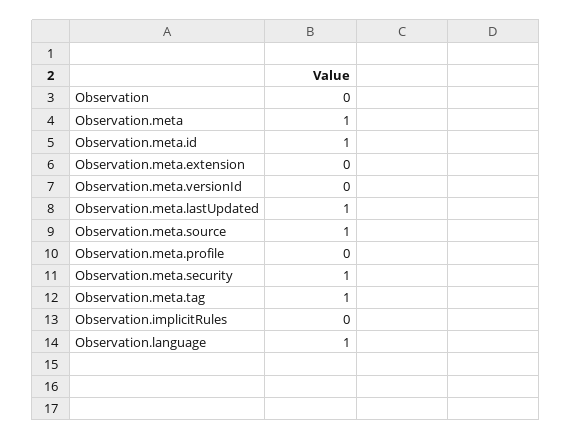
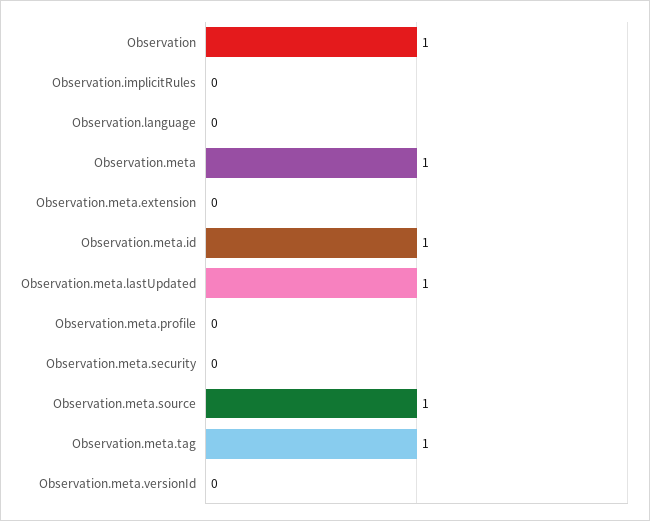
Observation: 0 -> 1
Observation.meta.security: 1 -> 0
Observation.language: 1 -> 0

